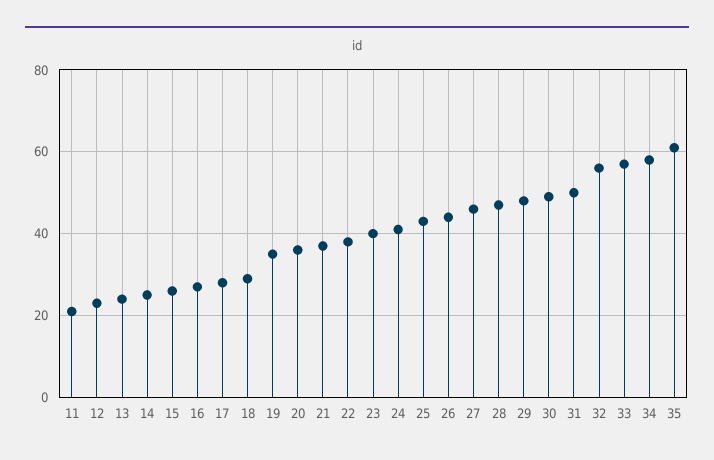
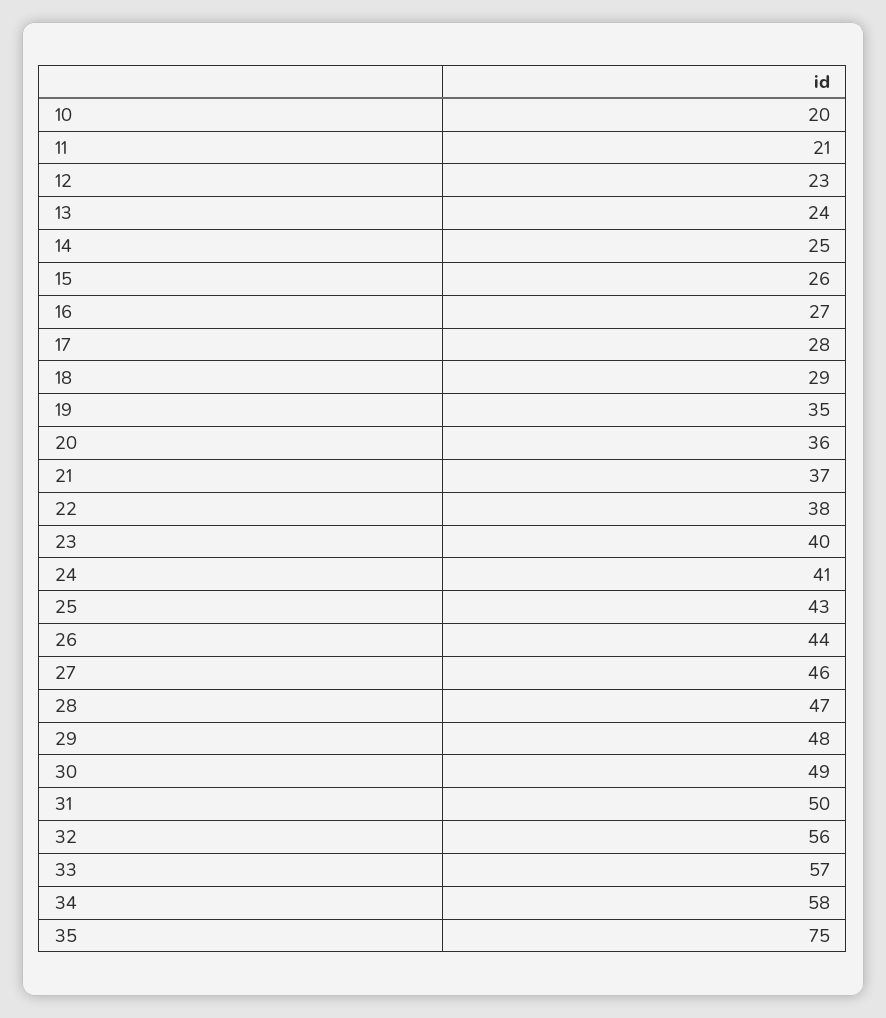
35: 60 -> 75
10: none -> 20

